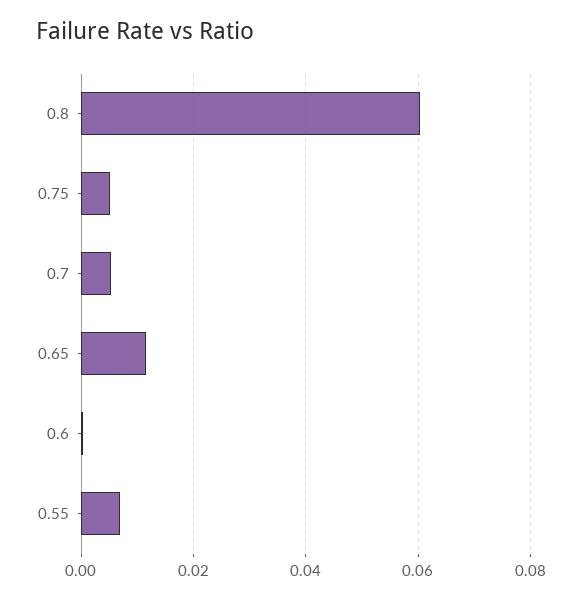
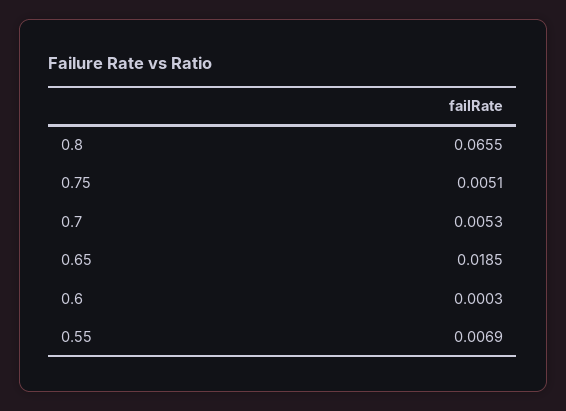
0.8: 0.06 -> 0.0655
0.65: 0.012 -> 0.0185

